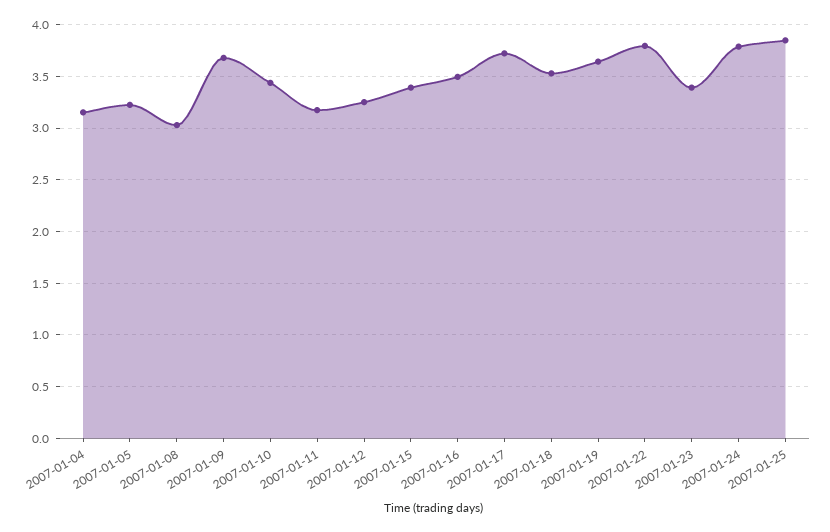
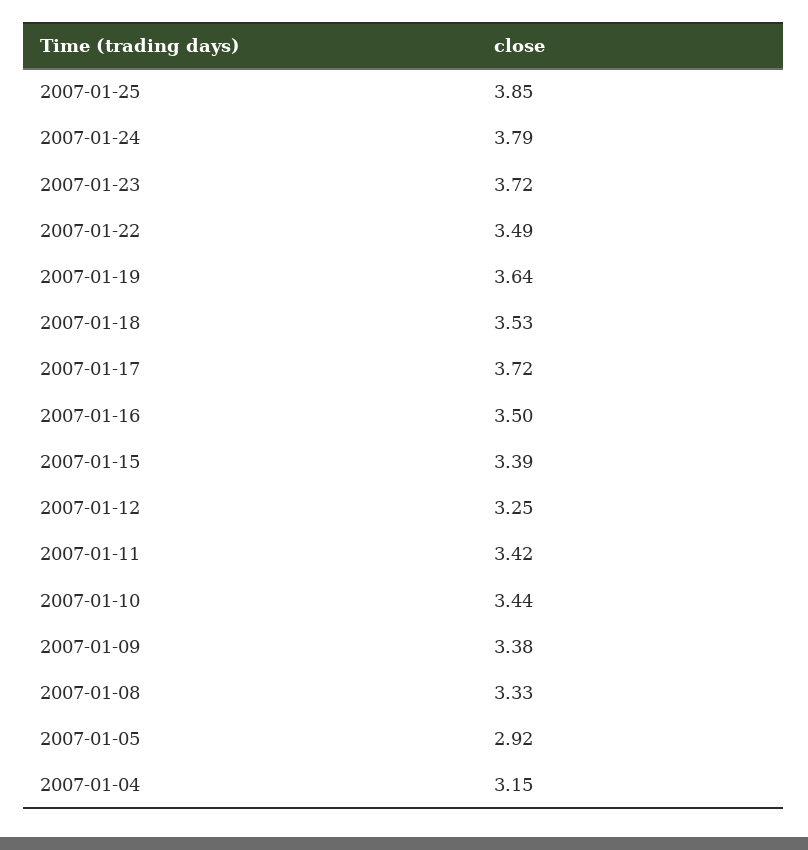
2007-01-05: 3.2 -> 2.92
2007-01-08: 3 -> 3.33
2007-01-09: 3.7 -> 3.38
2007-01-11: 3.2 -> 3.42
2007-01-22: 3.8 -> 3.49
2007-01-23: 3.4 -> 3.72

